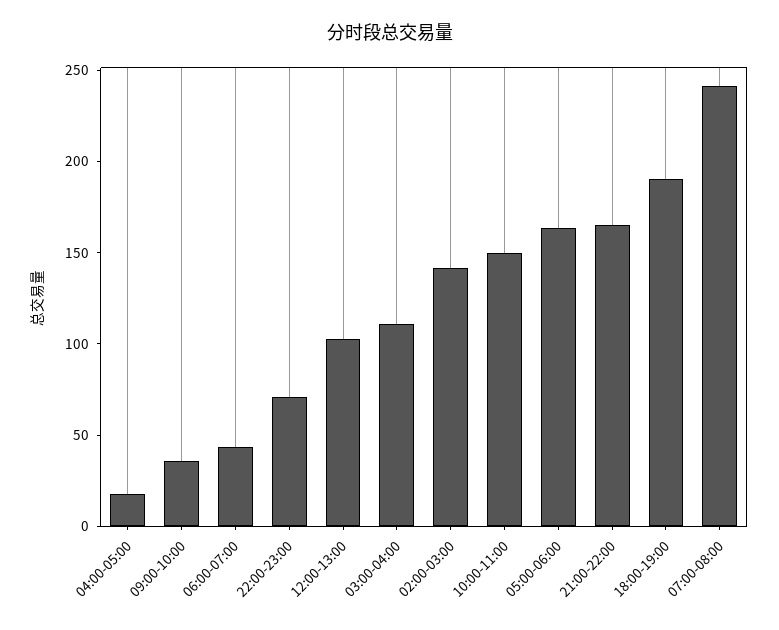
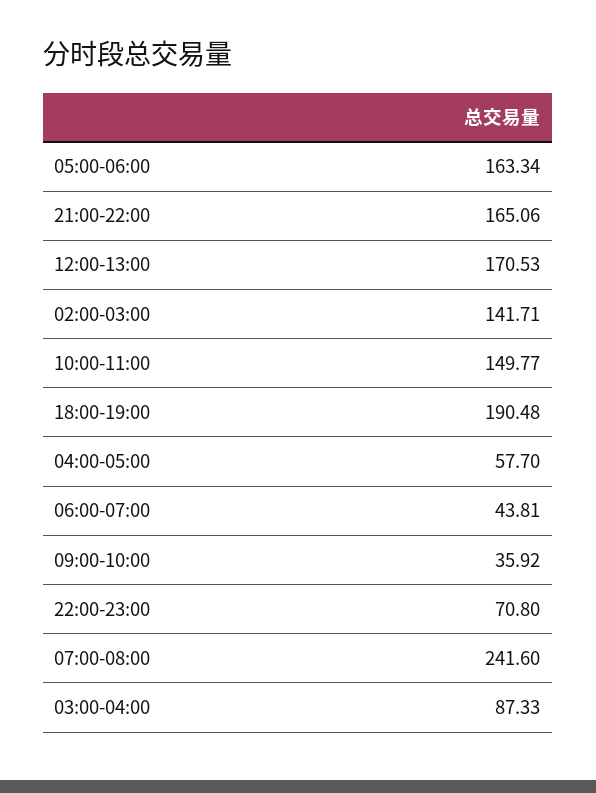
04:00-05:00: 20 -> 57.7
12:00-13:00: 100 -> 170.53
03:00-04:00: 110 -> 87.33

